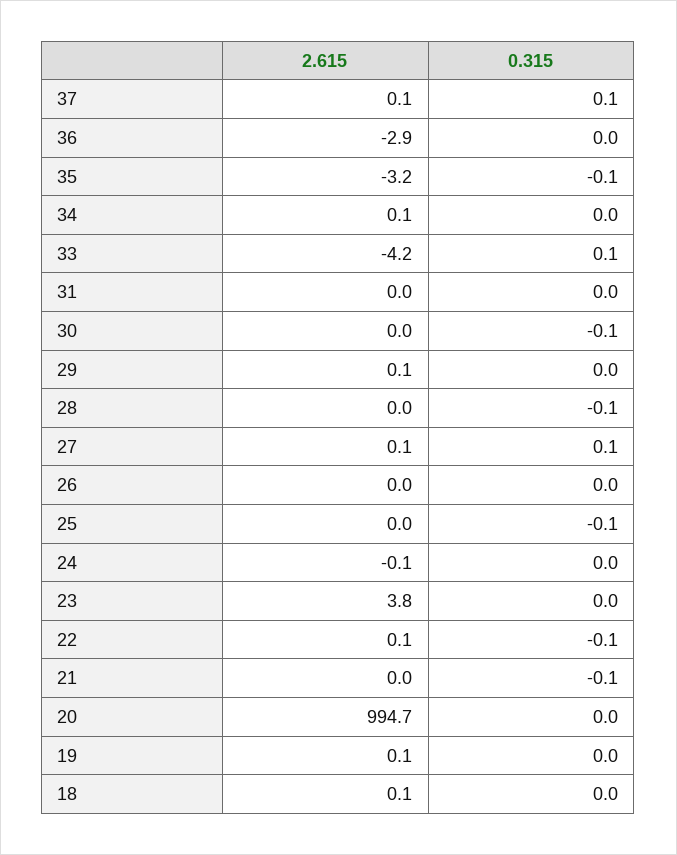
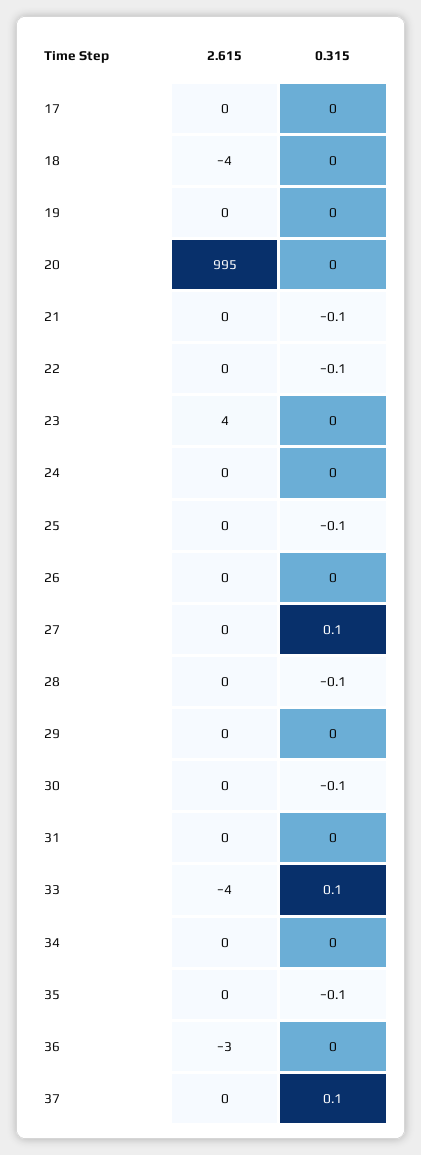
2.615, 35: -3.2 -> 0
2.615, 18: 0.1 -> -4
2.615, 17: none -> 0
0.315, 17: none -> 0

